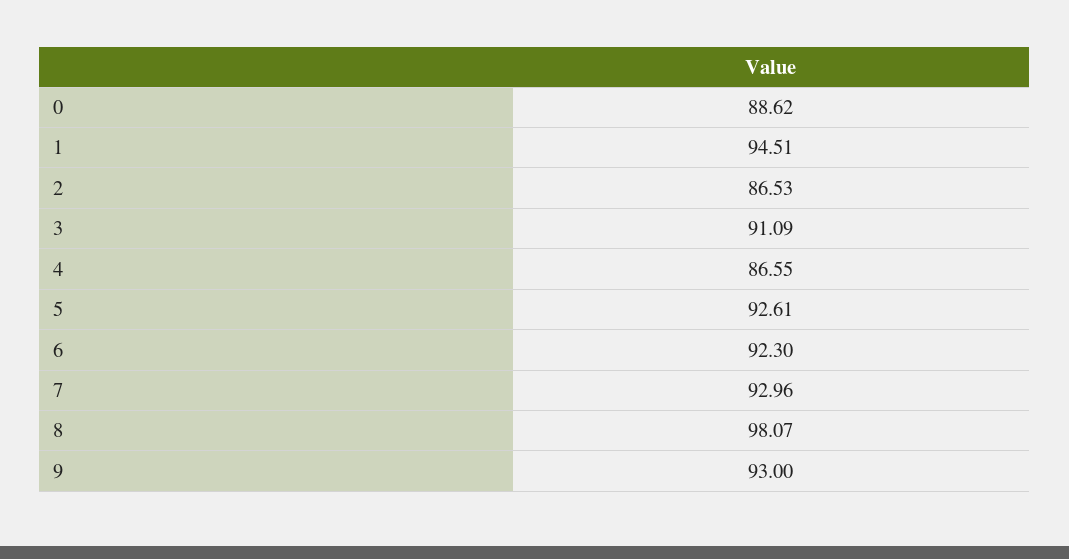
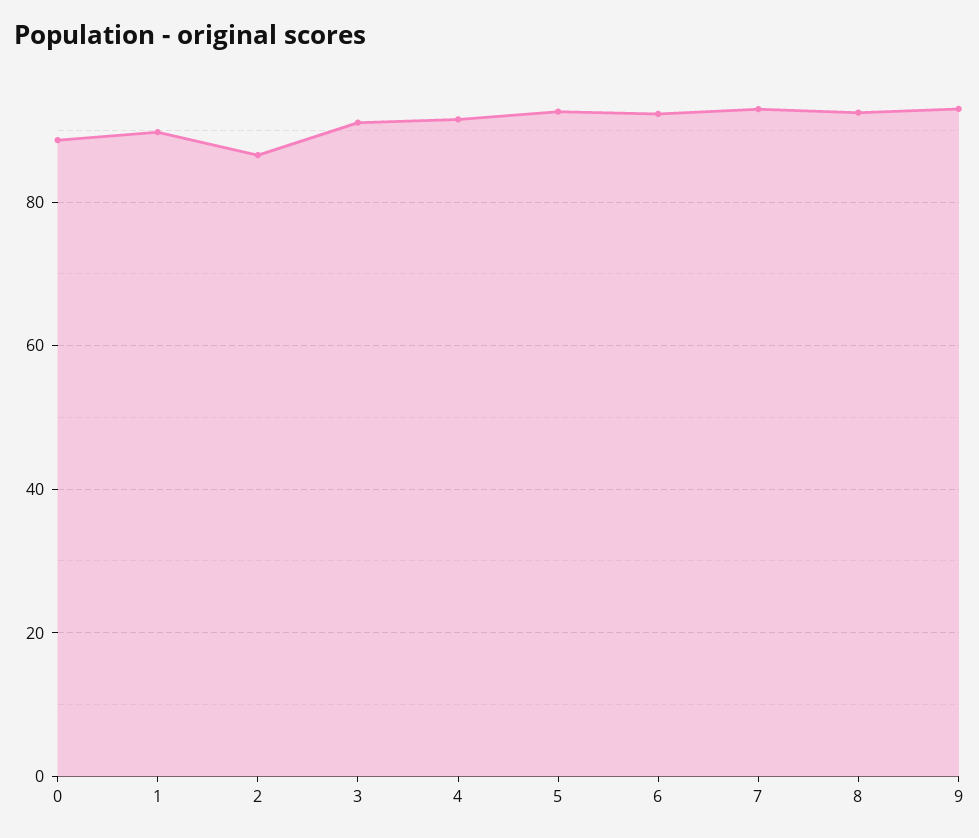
1: 94.51 -> 90
4: 86.55 -> 92
8: 98.07 -> 92

